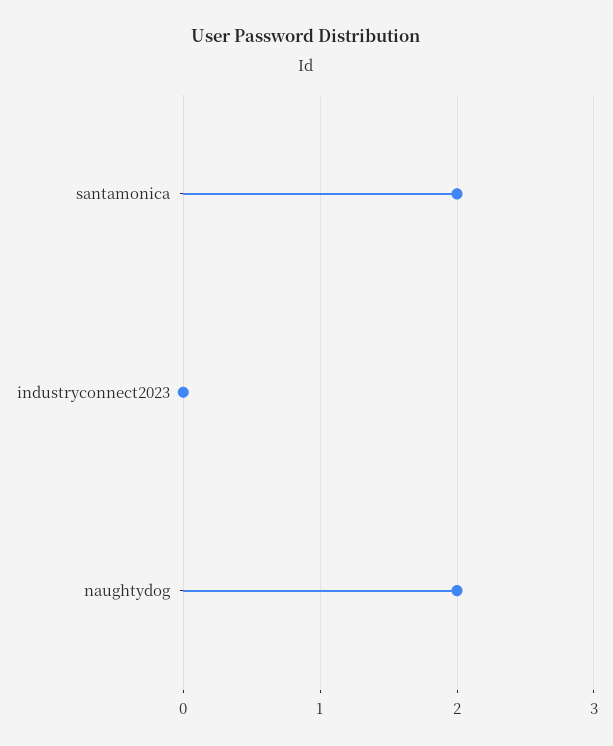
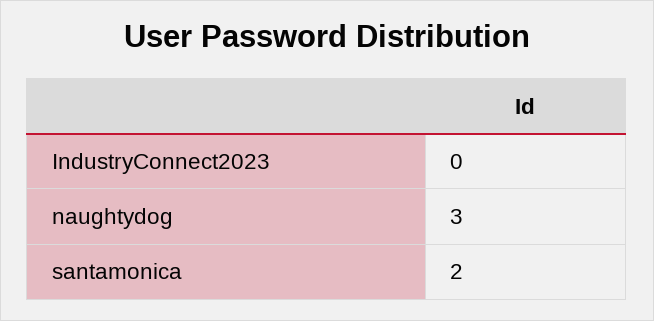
naughtydog: 2 -> 3

